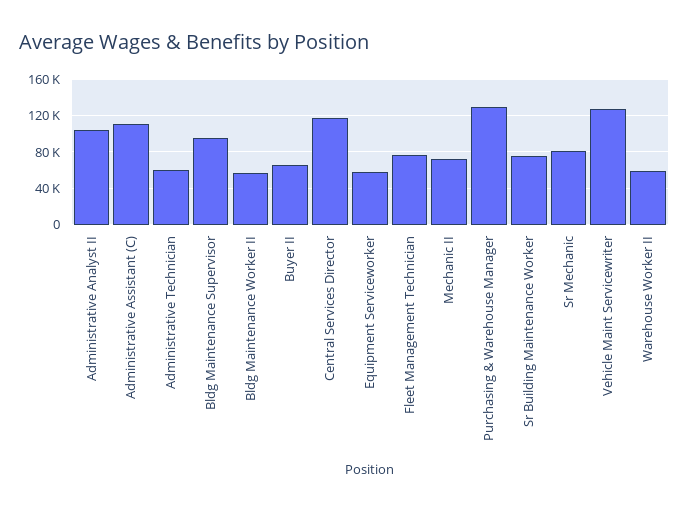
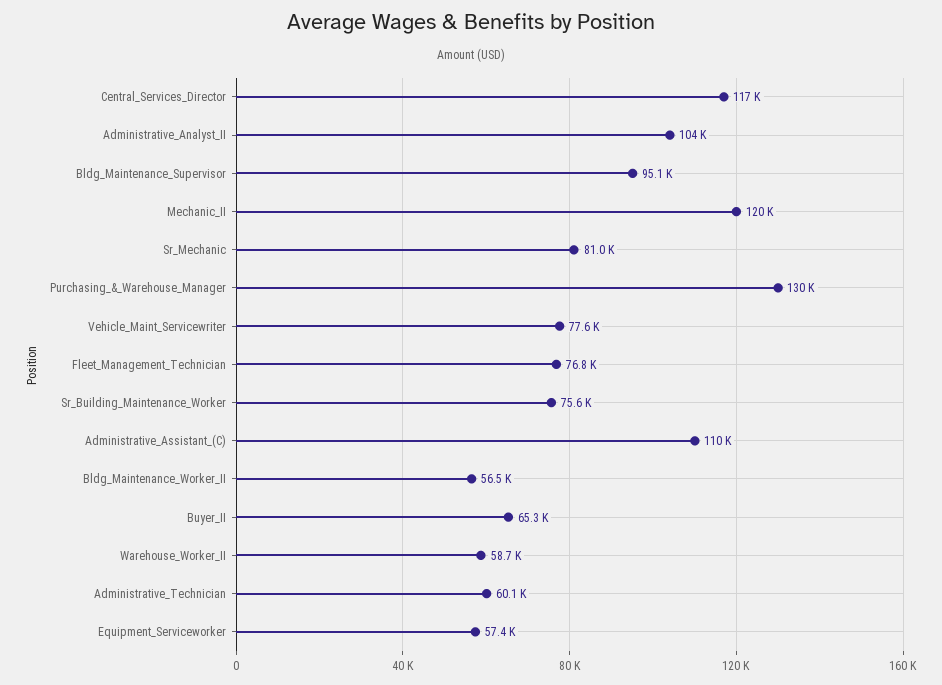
Mechanic II: 70000 -> 120000
Vehicle Maint Servicewriter: 130000 -> 77600

